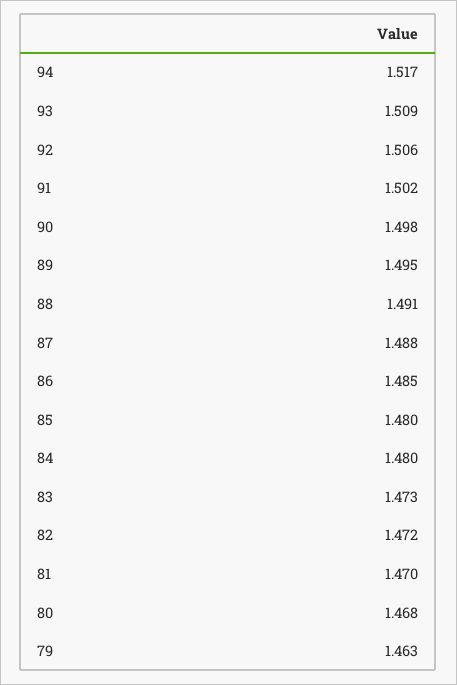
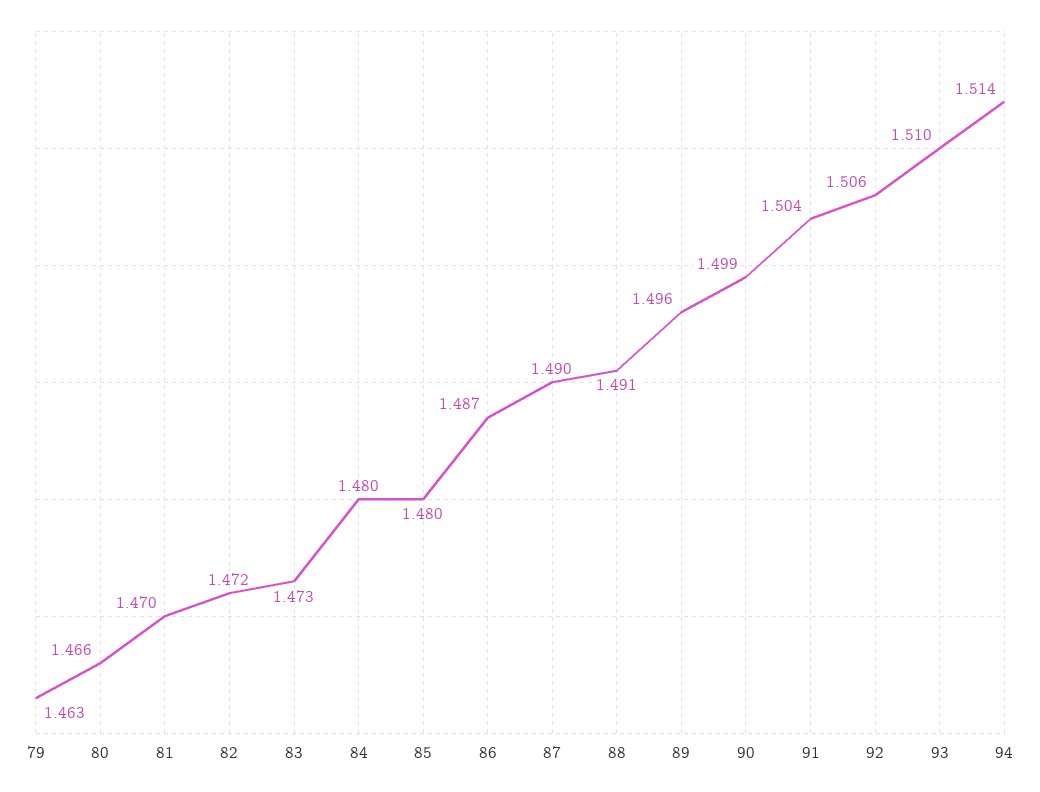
94: 1.517 -> 1.514
93: 1.509 -> 1.51
91: 1.502 -> 1.504
90: 1.498 -> 1.499
89: 1.495 -> 1.496
87: 1.488 -> 1.49
86: 1.485 -> 1.487
80: 1.468 -> 1.466

